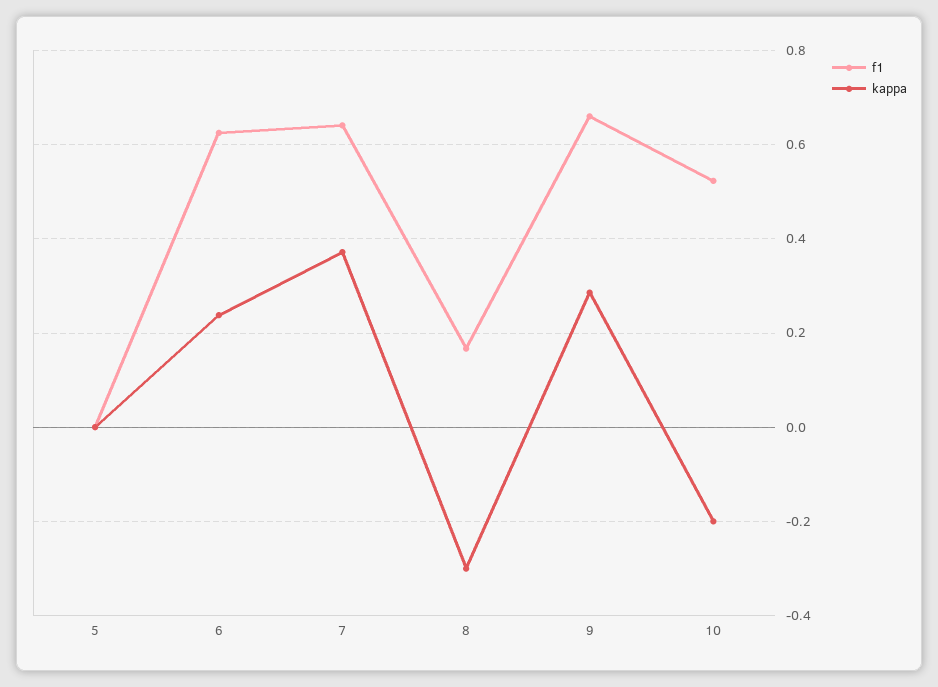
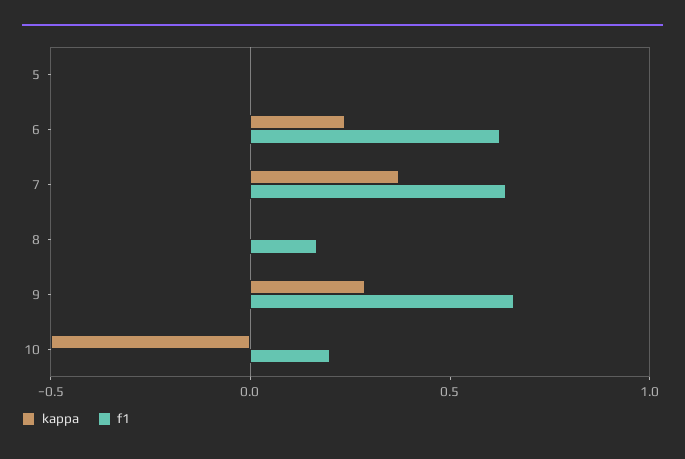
kappa, 8: -0.3 -> 0
f1, 10: 0.52 -> 0.2
kappa, 10: -0.2 -> -0.5

